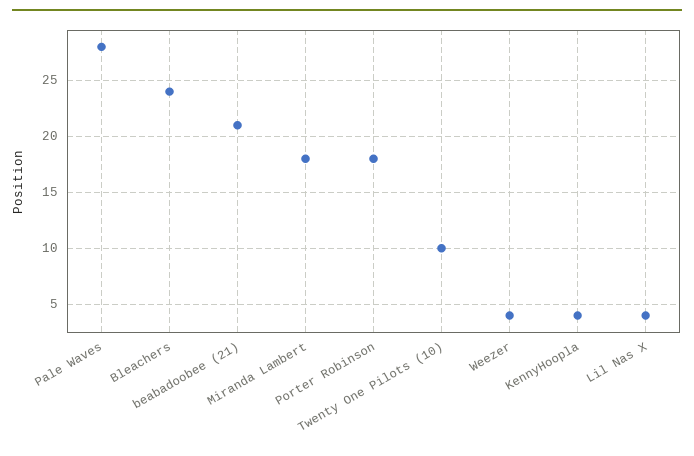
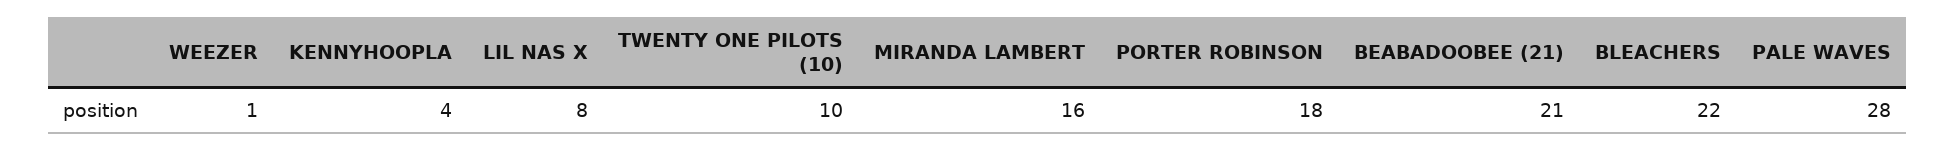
Bleachers: 24 -> 22
Miranda Lambert: 18 -> 16
Weezer: 4 -> 1
Lil Nas X: 4 -> 8

